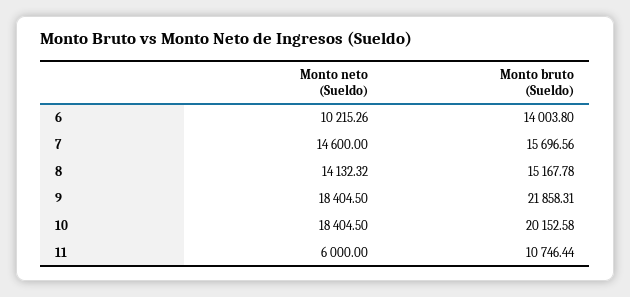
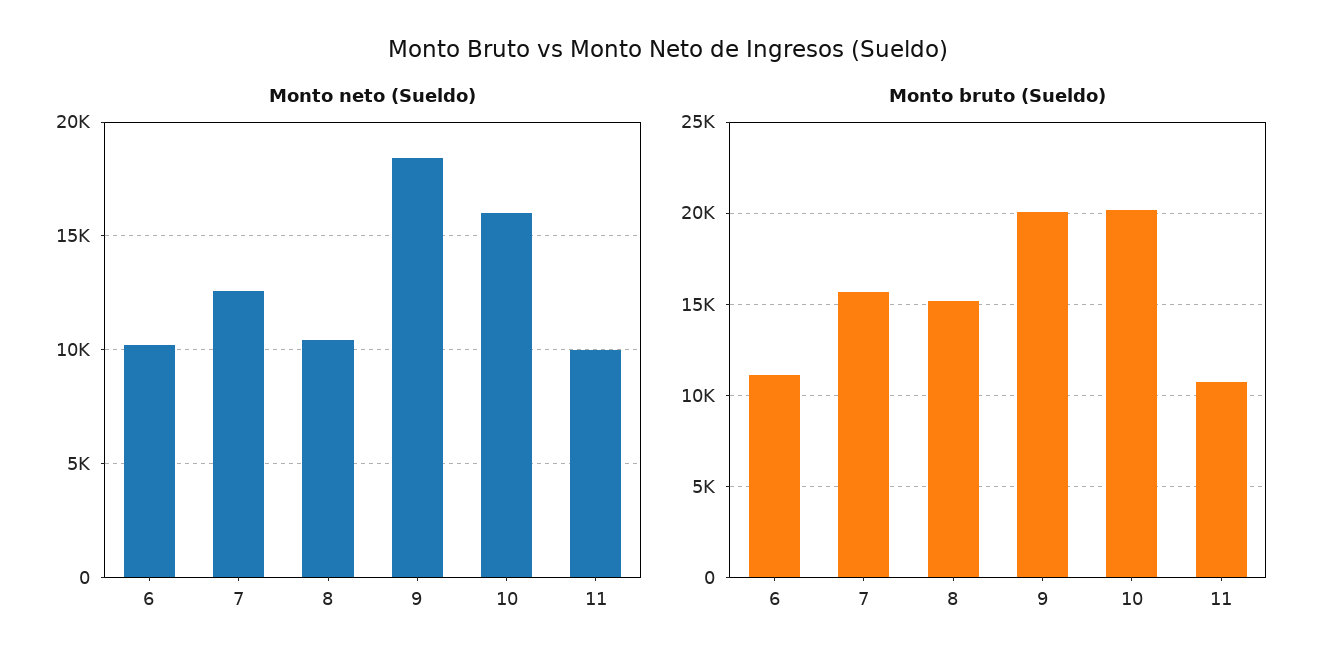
Monto bruto (Sueldo), 6: 14003.8 -> 11000
Monto neto (Sueldo), 7: 14600 -> 12500
Monto neto (Sueldo), 8: 14132.32 -> 10500
Monto bruto (Sueldo), 9: 21858.31 -> 20000
Monto neto (Sueldo), 10: 18404.5 -> 16000
Monto neto (Sueldo), 11: 6000 -> 10000

